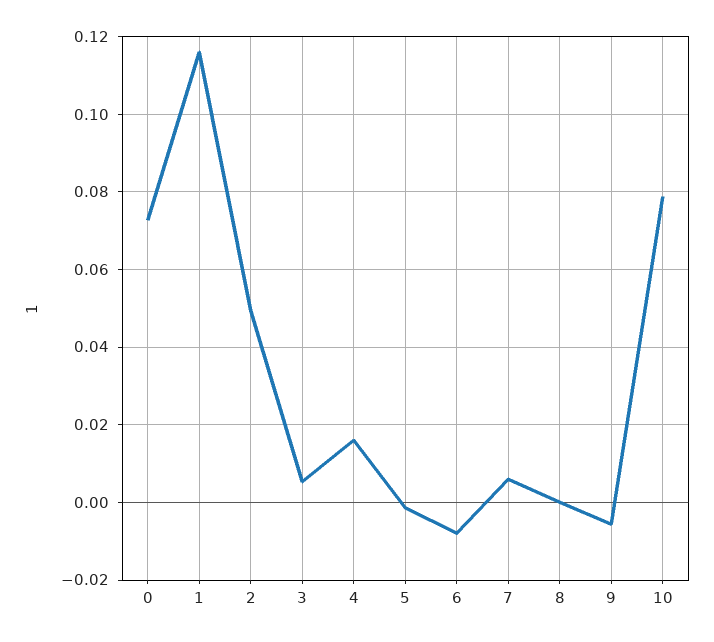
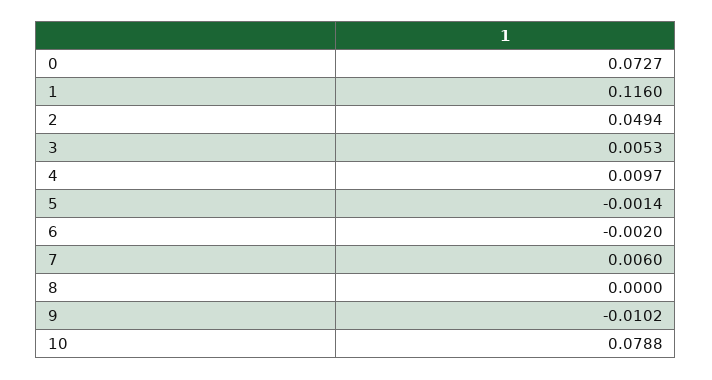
4: 0.016 -> 0.0097
6: -0.008 -> -0.002
9: -0.006 -> -0.0102

